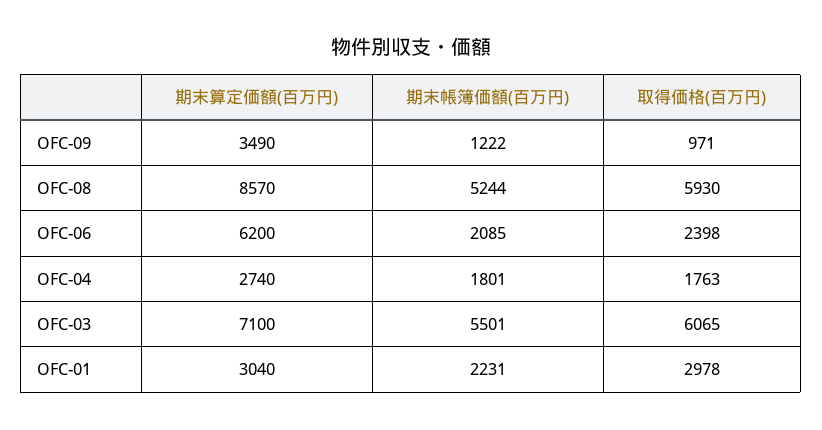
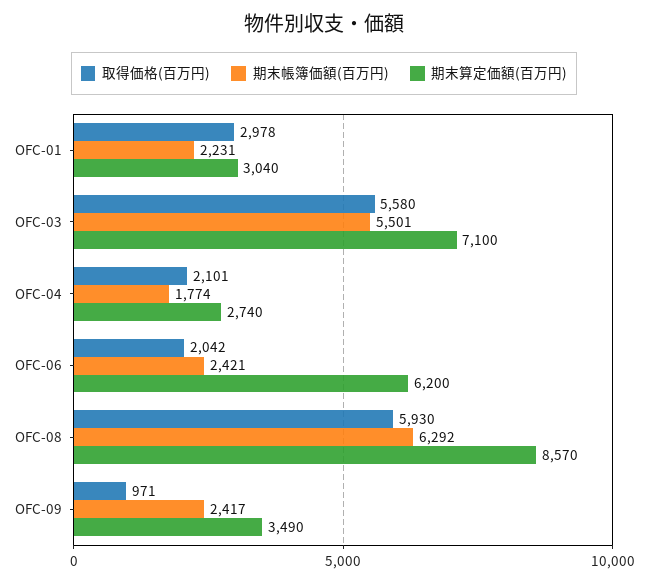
期末帳簿価額(百万円), OFC-09: 1222 -> 2417
期末帳簿価額(百万円), OFC-08: 5244 -> 6292
期末帳簿価額(百万円), OFC-06: 2085 -> 2421
取得価格(百万円), OFC-06: 2398 -> 2042
期末帳簿価額(百万円), OFC-04: 1801 -> 1774
取得価格(百万円), OFC-04: 1763 -> 2101
取得価格(百万円), OFC-03: 6065 -> 5580

